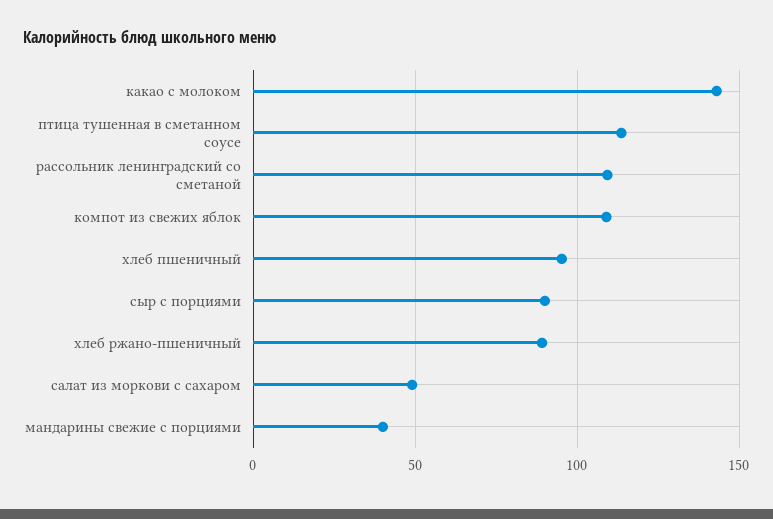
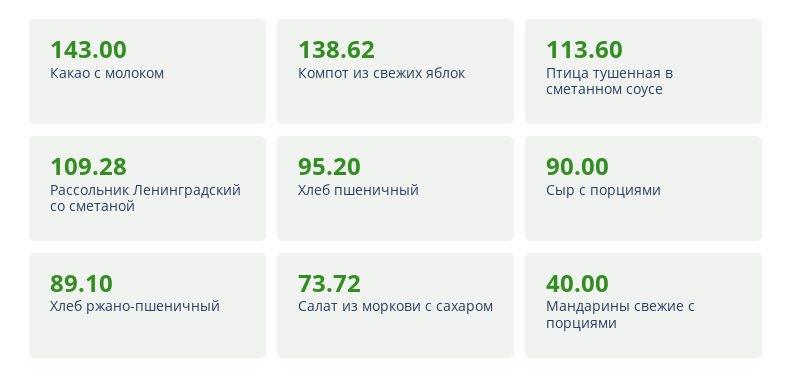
компот из свежих яблок: 110 -> 138.62
салат из моркови с сахаром: 50 -> 73.72

